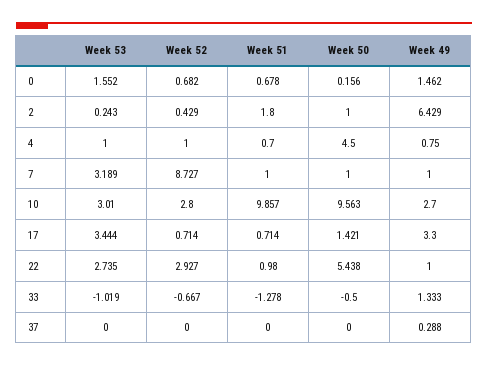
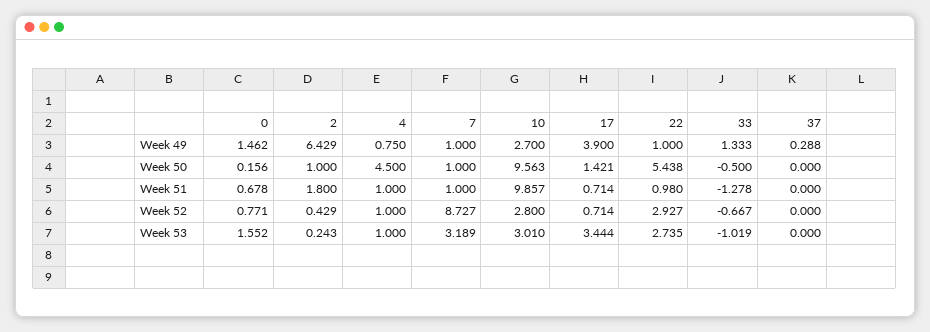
Week 52, 0: 0.682 -> 0.771
Week 51, 4: 0.7 -> 1
Week 49, 17: 3.3 -> 3.9

